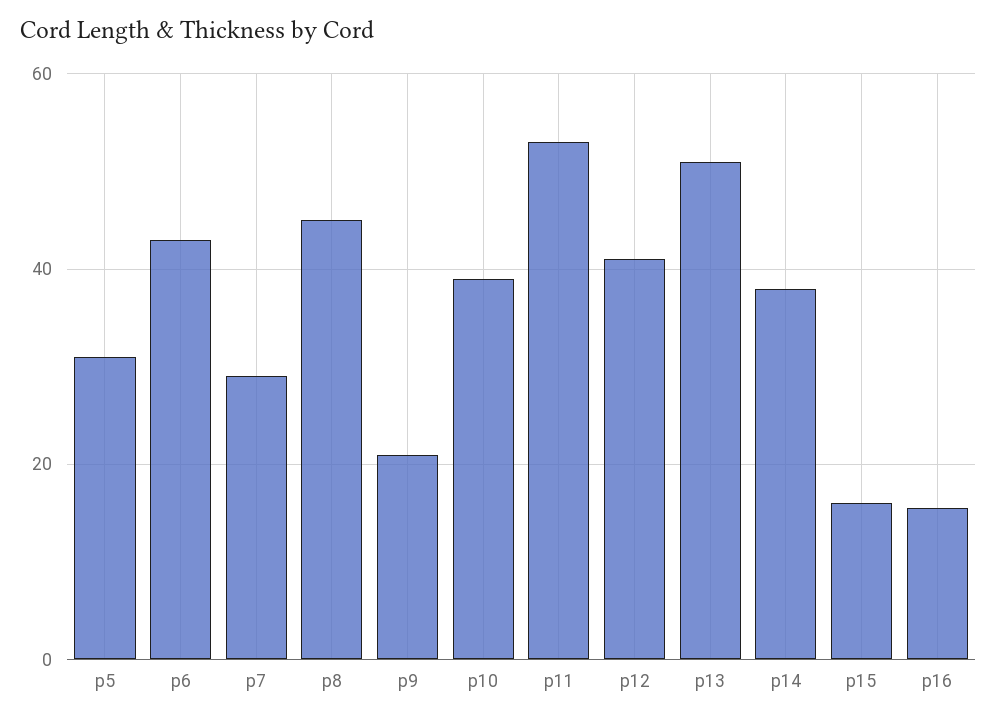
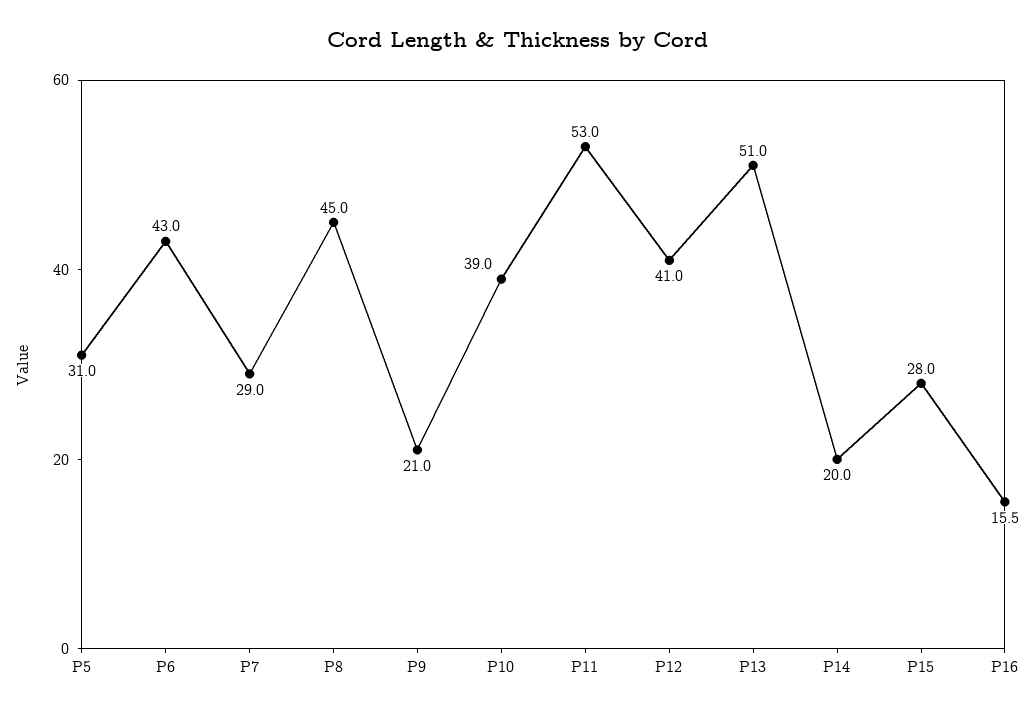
p14: 38 -> 20
p15: 16 -> 28

